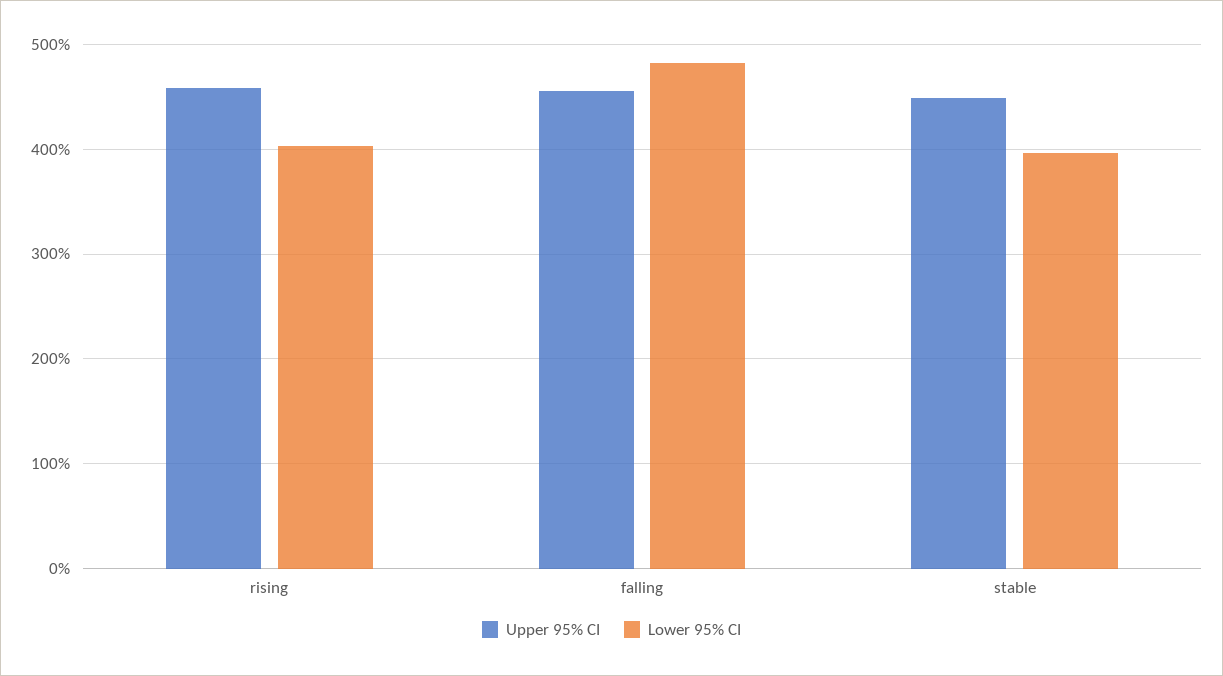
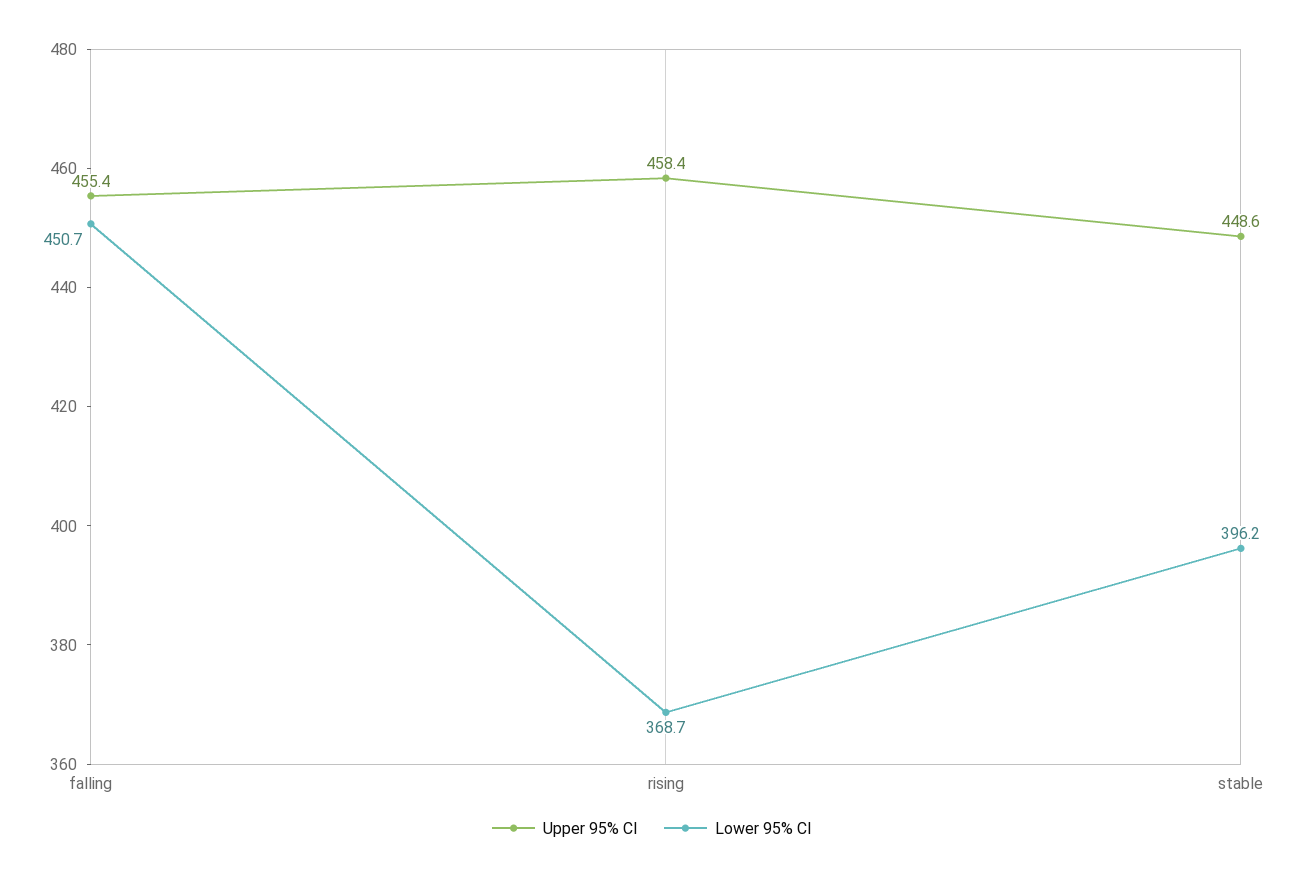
Lower 95% CI, rising: 400 -> 368.7
Lower 95% CI, falling: 480 -> 450.7

